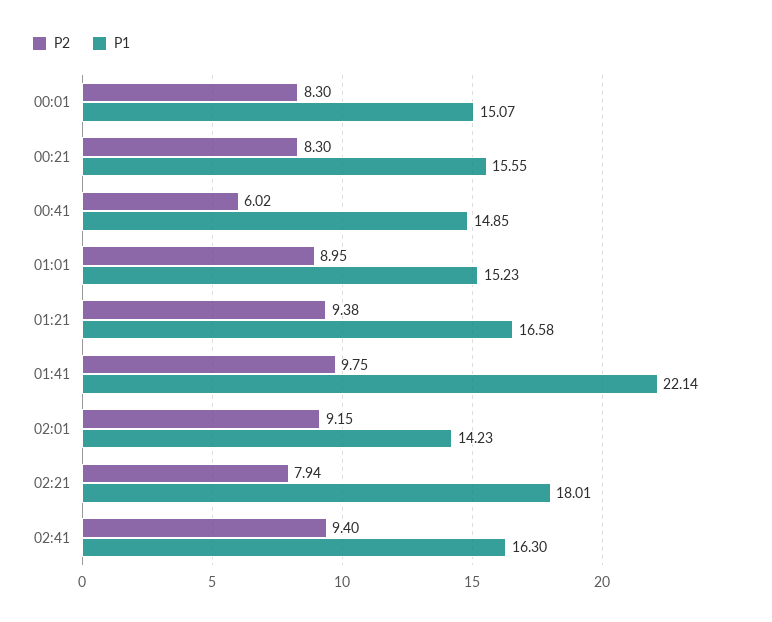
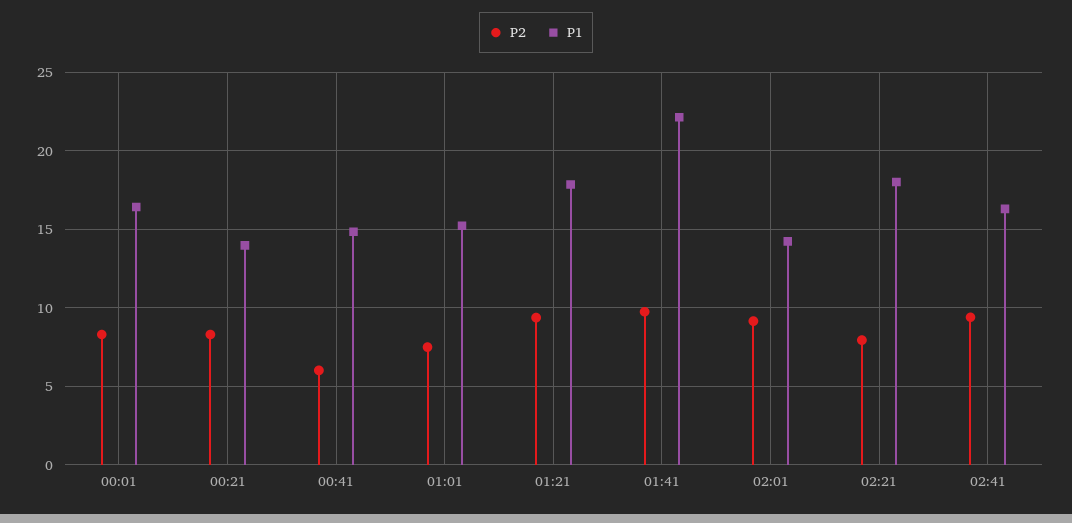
P1, 00:01: 15.07 -> 16.5
P1, 00:21: 15.55 -> 14
P2, 01:01: 8.95 -> 7.5
P1, 01:21: 16.58 -> 18

